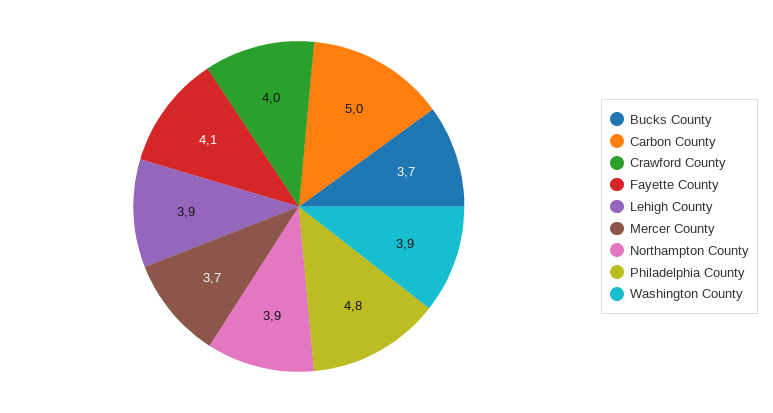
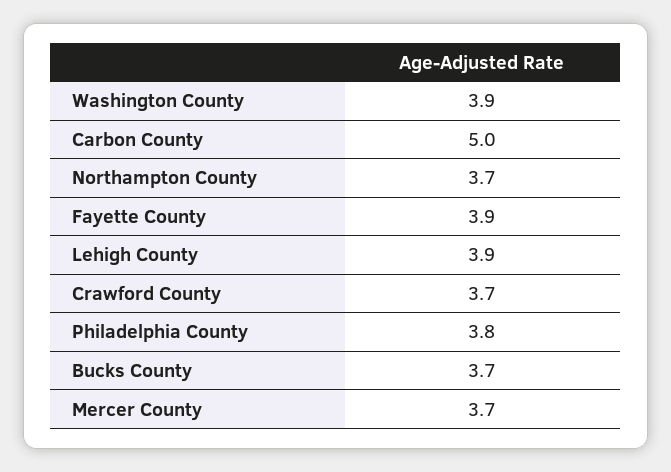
Crawford County: 4 -> 3.7
Fayette County: 4.1 -> 3.9
Northampton County: 3.9 -> 3.7
Philadelphia County: 4.8 -> 3.8

